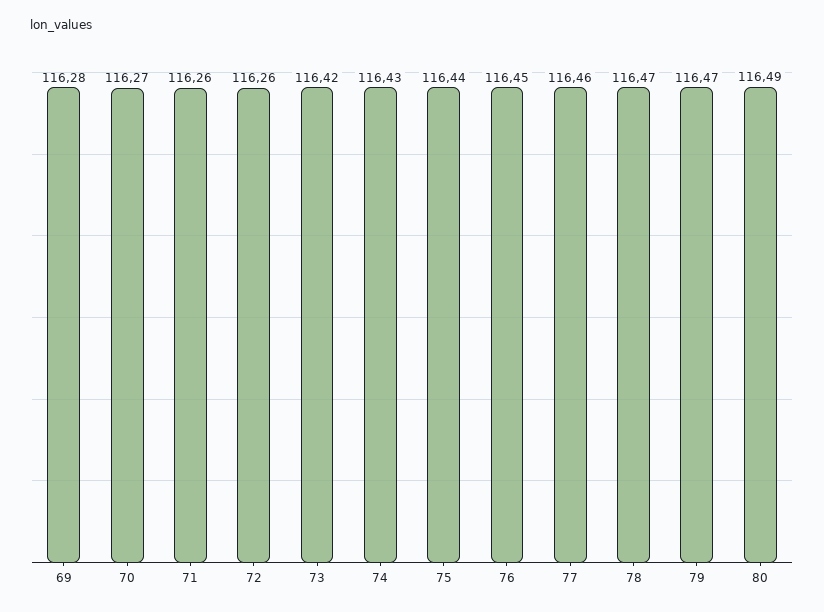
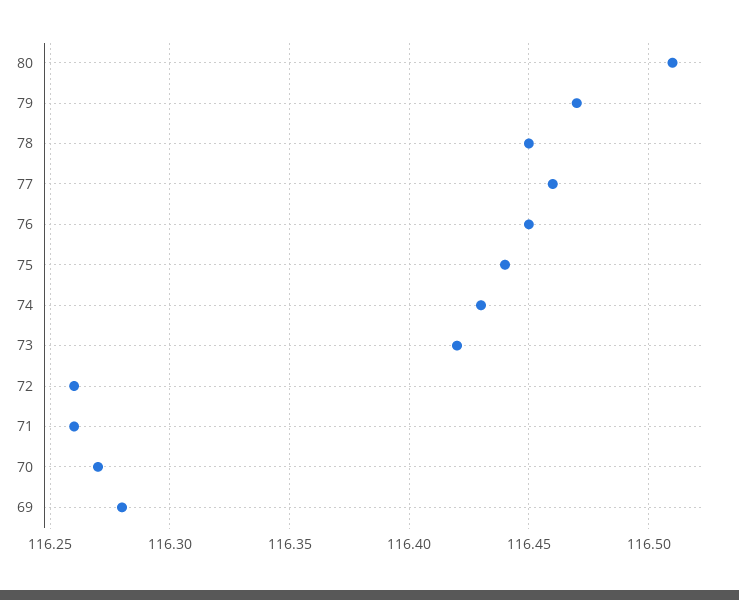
78: 116.47 -> 116.45
80: 116.49 -> 116.51

